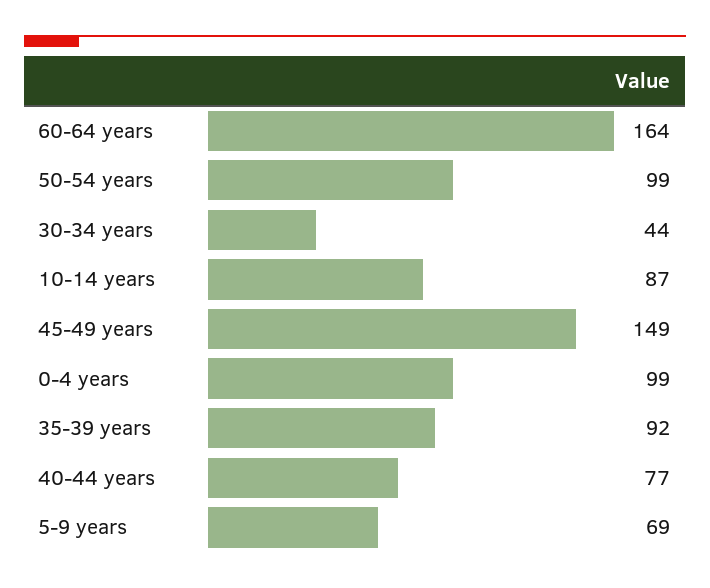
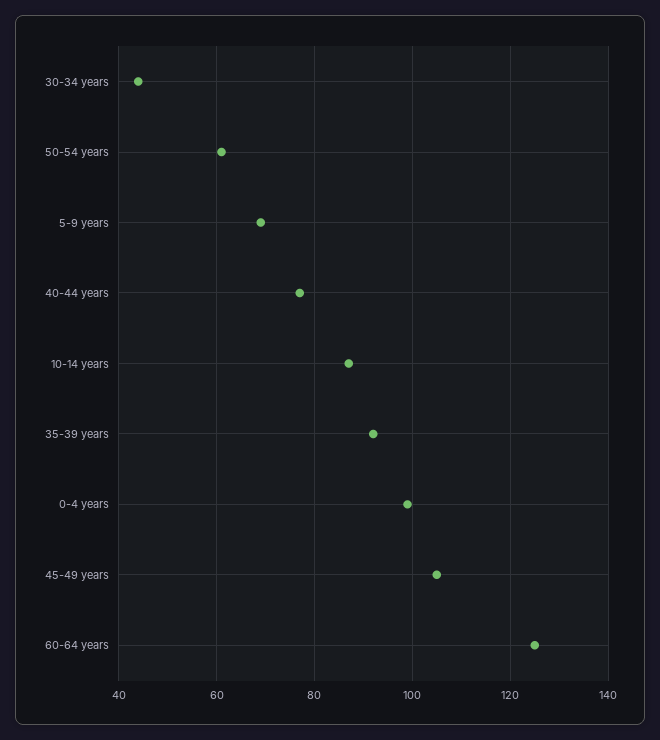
60-64 years: 164 -> 125
50-54 years: 99 -> 60
45-49 years: 149 -> 105

